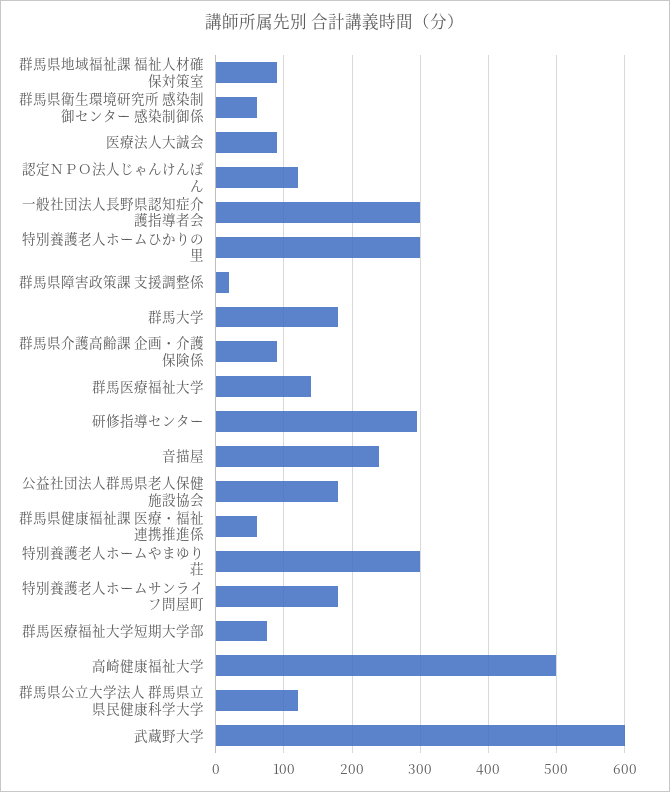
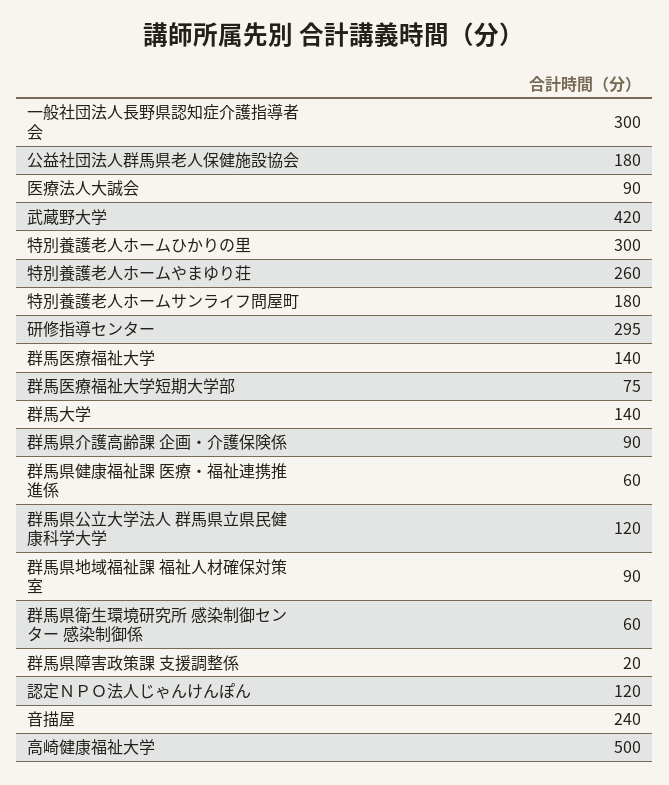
群馬大学: 180 -> 140
特別養護老人ホームやまゆり荘: 300 -> 260
武蔵野大学: 600 -> 420

